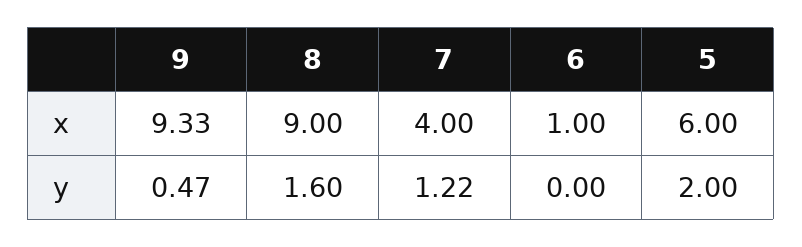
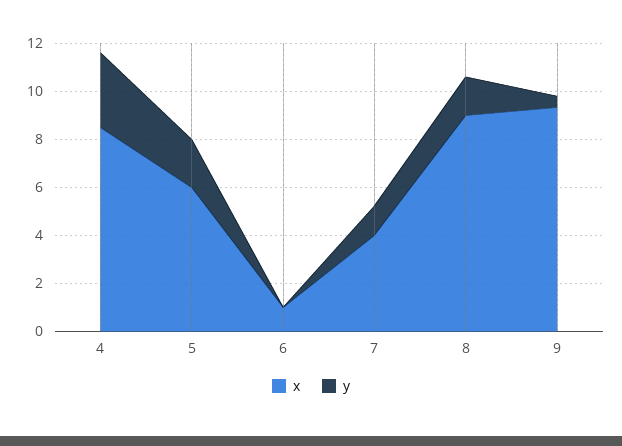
x, 4: none -> 8.5
y, 4: none -> 3

